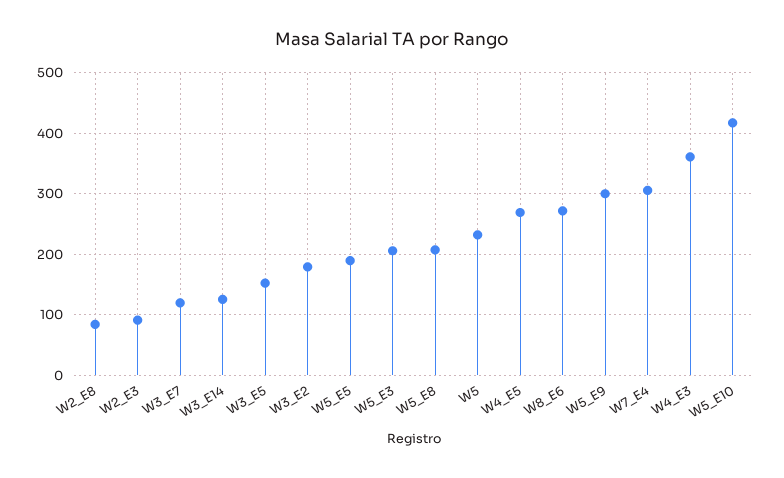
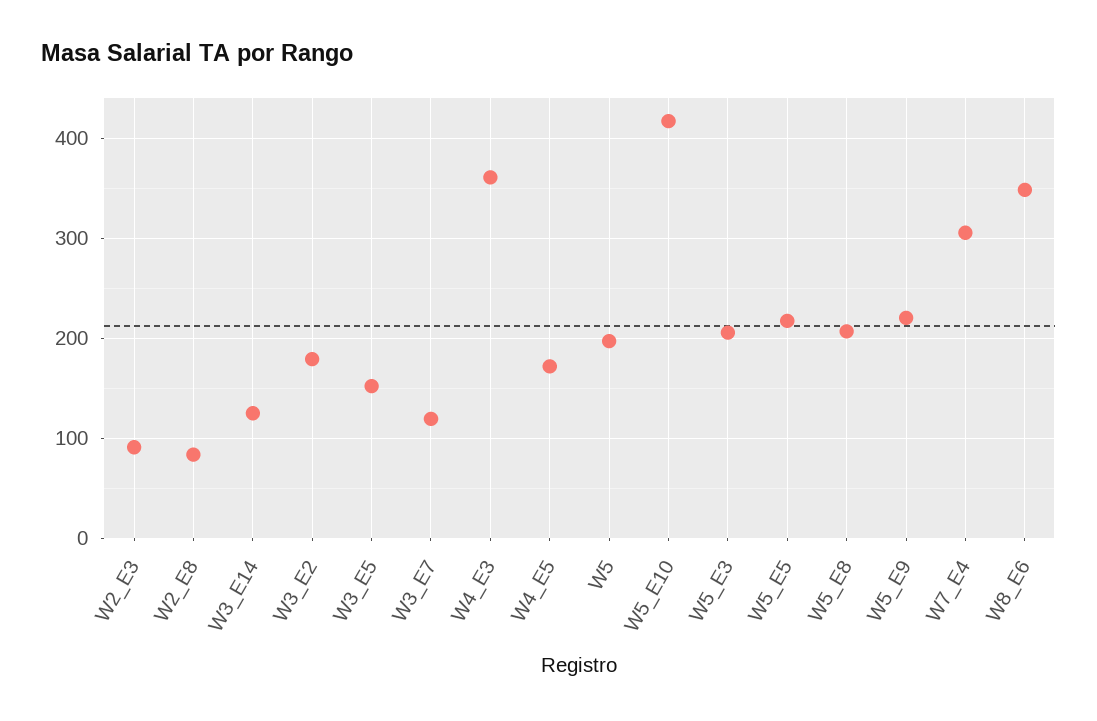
W5_E5: 190 -> 220
W5: 230 -> 200
W4_E5: 270 -> 170
W8_E6: 270 -> 350
W5_E9: 300 -> 220

